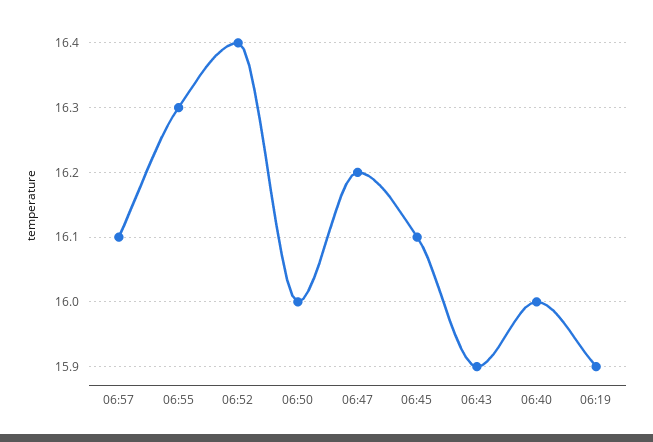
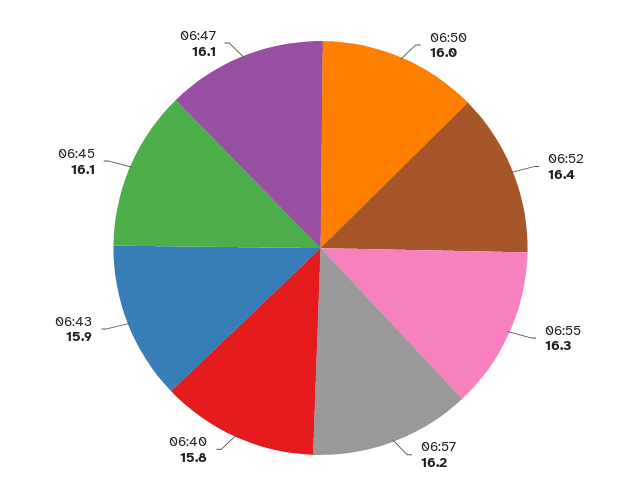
06:57: 16.1 -> 16.2
06:47: 16.2 -> 16.1
06:40: 16 -> 15.8
06:19: 15.9 -> none

